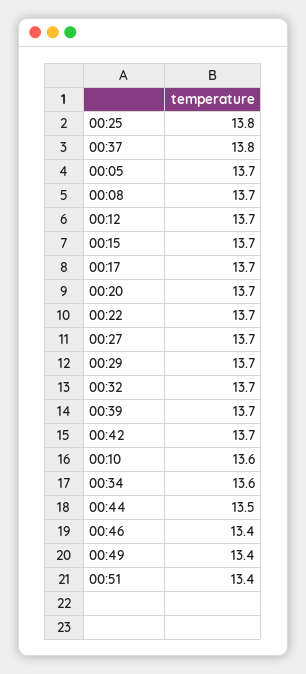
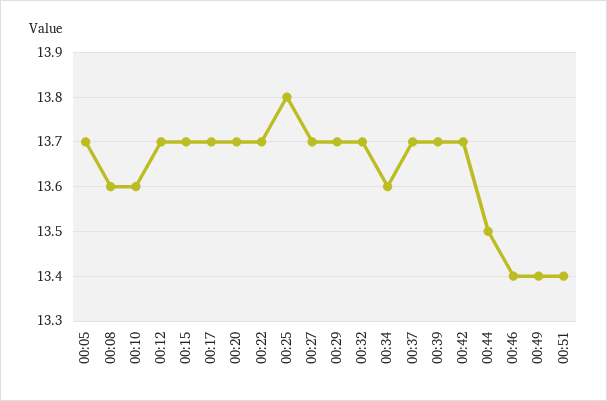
00:37: 13.8 -> 13.7
00:08: 13.7 -> 13.6

